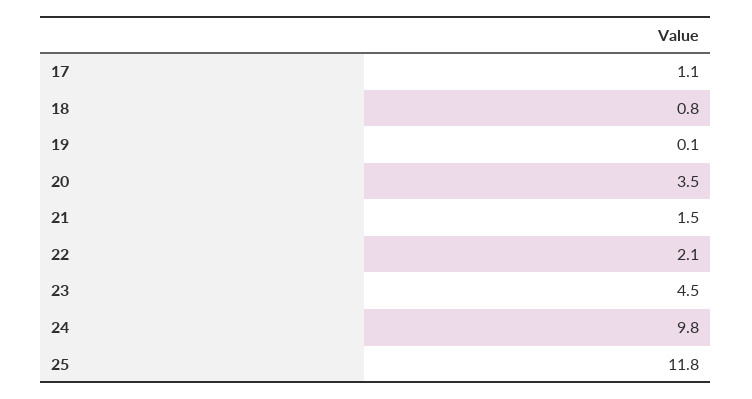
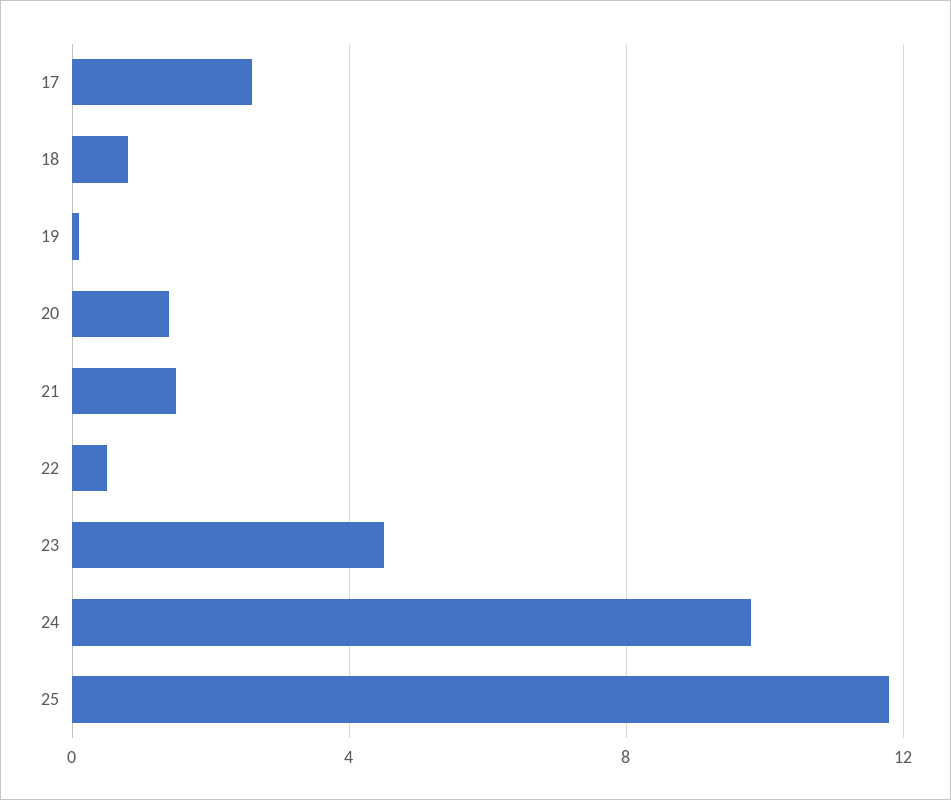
17: 1.1 -> 2.5
20: 3.5 -> 1.5
22: 2.1 -> 0.5

